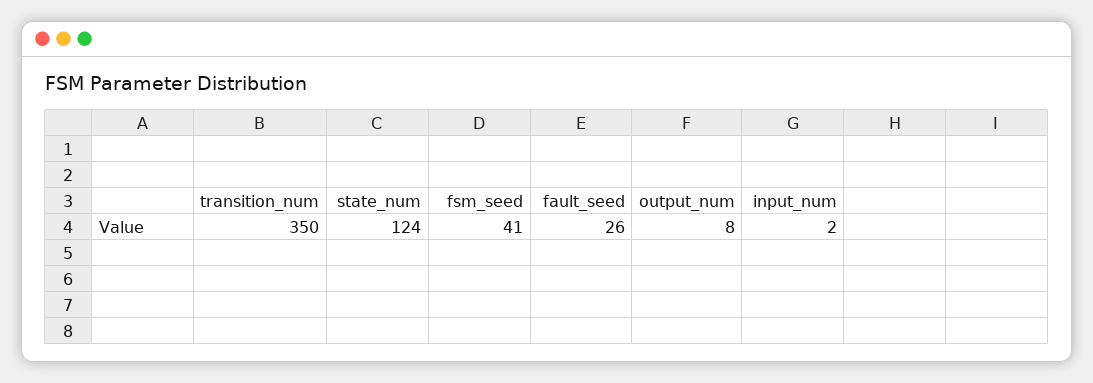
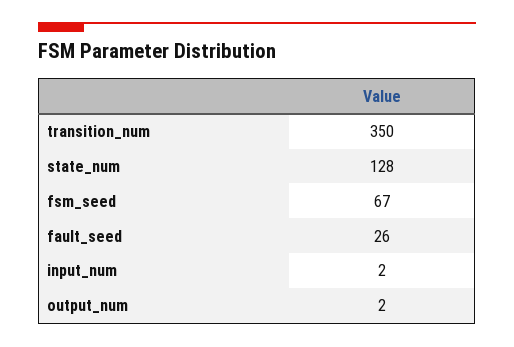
state_num: 124 -> 128
fsm_seed: 41 -> 67
output_num: 8 -> 2

